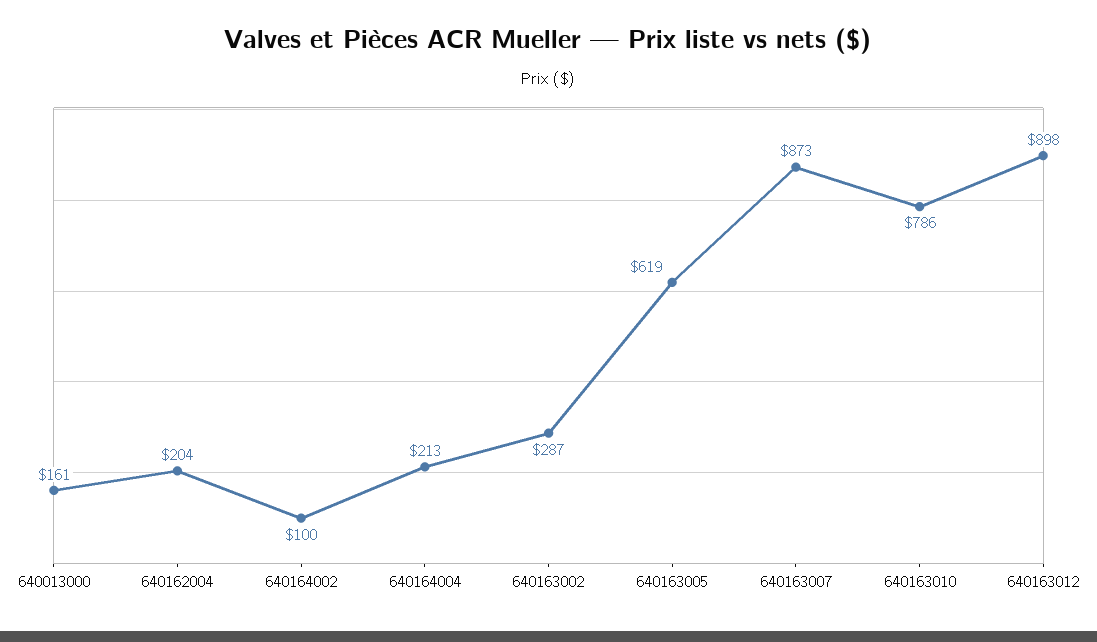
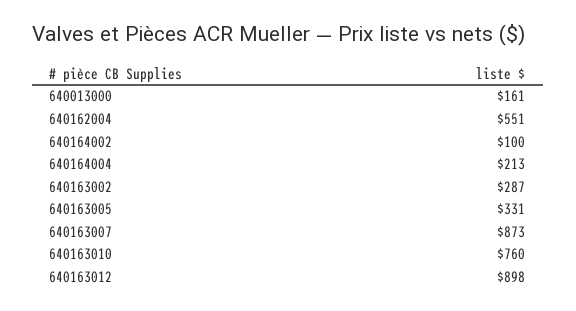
640162004: 204 -> 551
640163005: 619 -> 331
640163010: 786 -> 760

